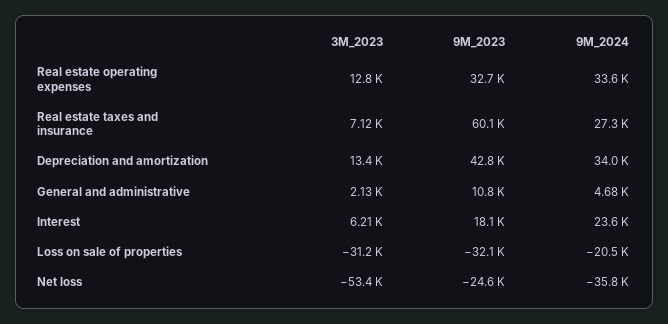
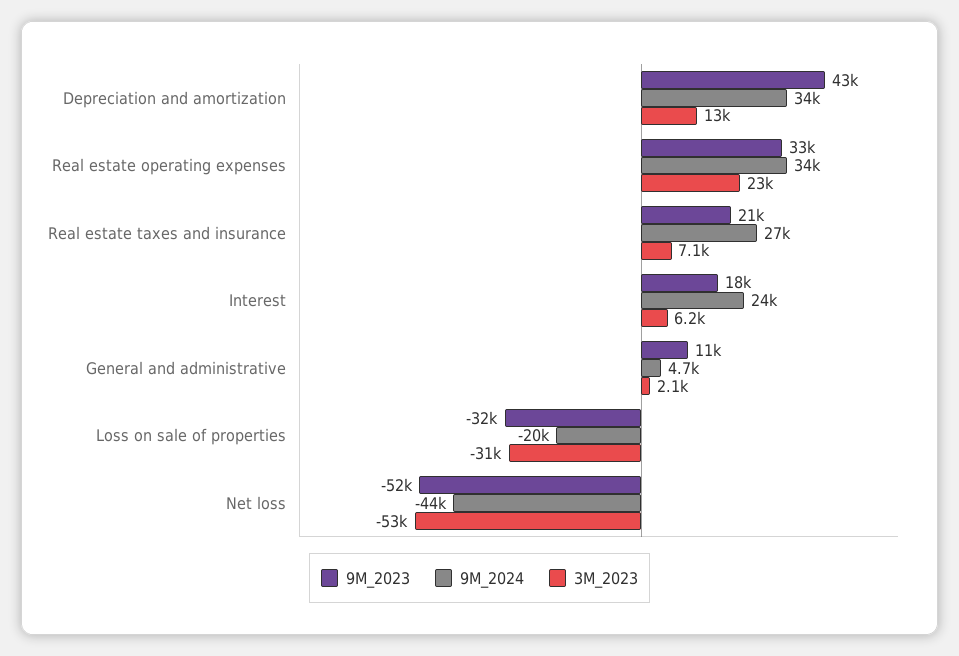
3M_2023, Real estate operating expenses: 12800 -> 23000
9M_2023, Real estate taxes and insurance: 60100 -> 21000
9M_2023, Net loss: -24600 -> -52000
9M_2024, Net loss: -35800 -> -44000

